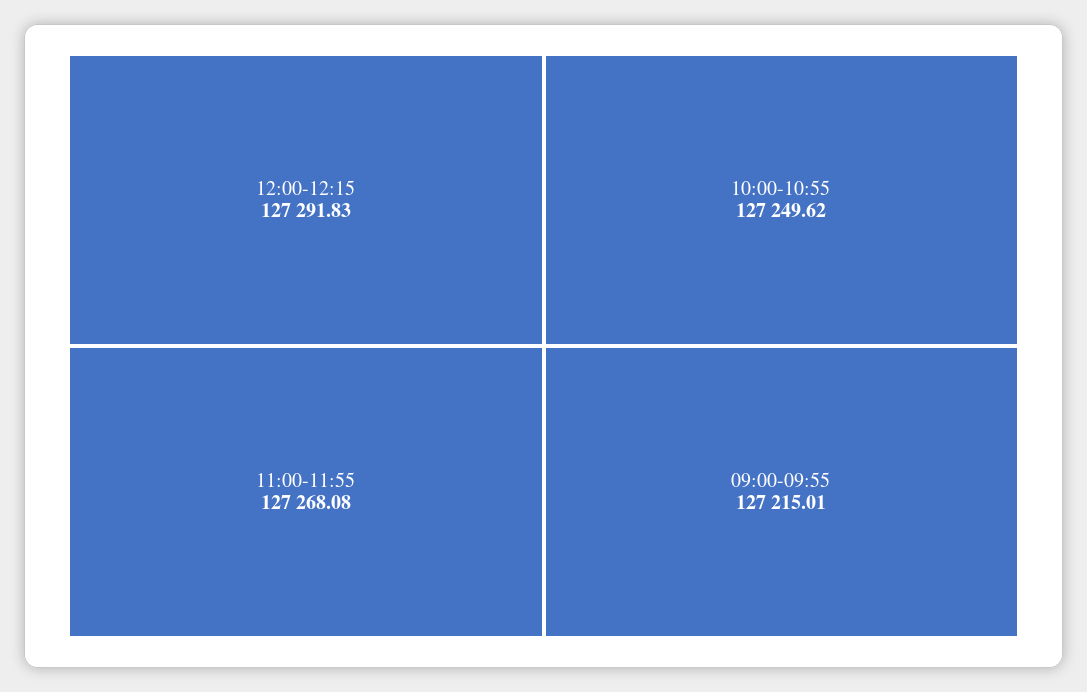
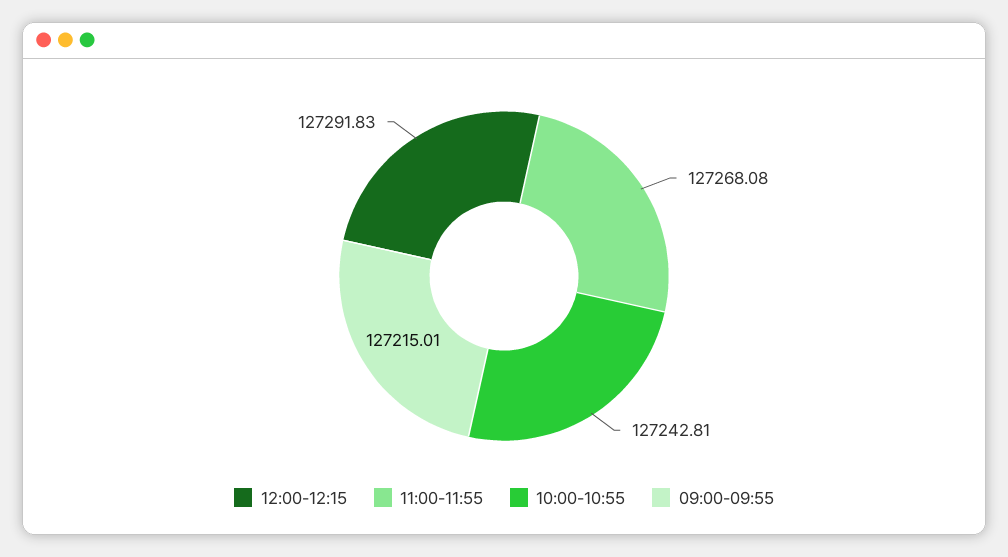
10:00-10:55: 127249.62 -> 127242.81

